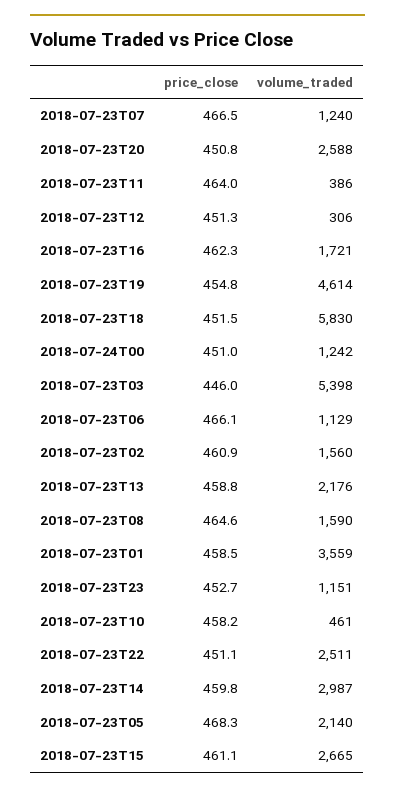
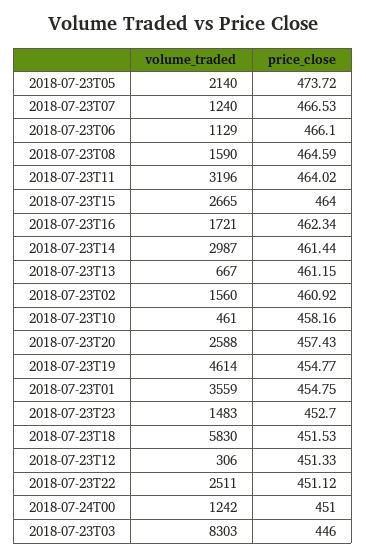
price_close, 2018-07-23T20: 450.8 -> 457.43
volume_traded, 2018-07-23T11: 386 -> 3196
volume_traded, 2018-07-23T03: 5398 -> 8303
price_close, 2018-07-23T13: 458.8 -> 461.15
volume_traded, 2018-07-23T13: 2176 -> 667
price_close, 2018-07-23T01: 458.5 -> 454.75
volume_traded, 2018-07-23T23: 1151 -> 1483
price_close, 2018-07-23T14: 459.8 -> 461.44
price_close, 2018-07-23T05: 468.3 -> 473.72
price_close, 2018-07-23T15: 461.1 -> 464

